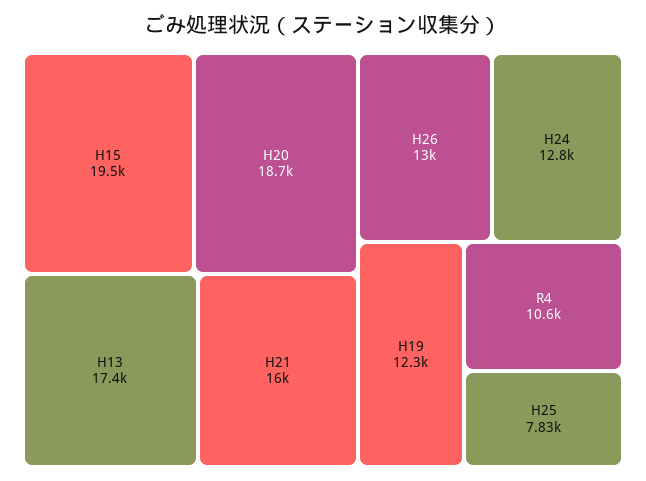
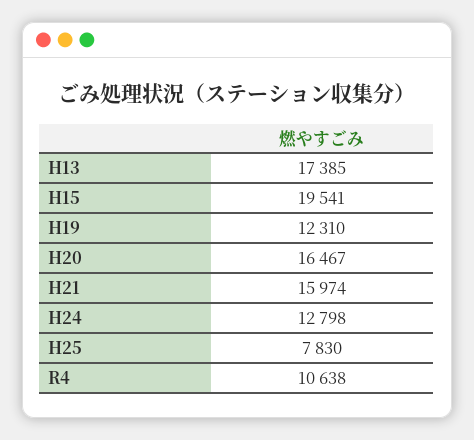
H20: 18700 -> 16467
H26: 13000 -> none

